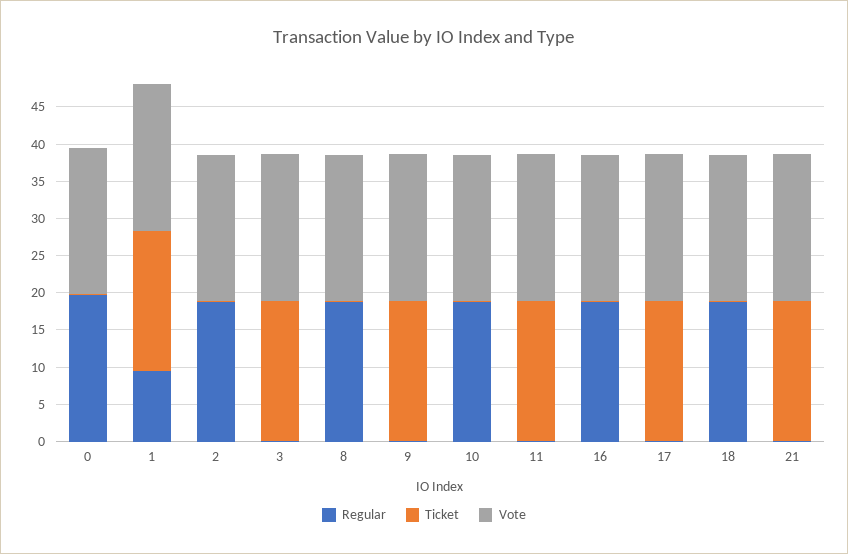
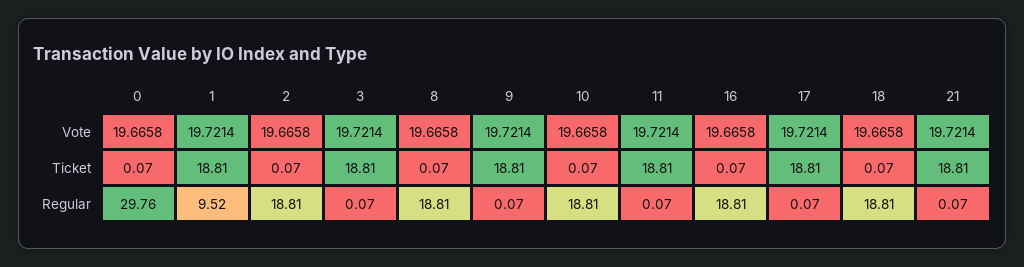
Regular, 0: 20 -> 29.76

